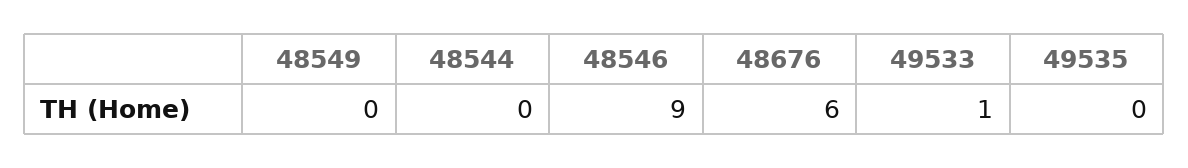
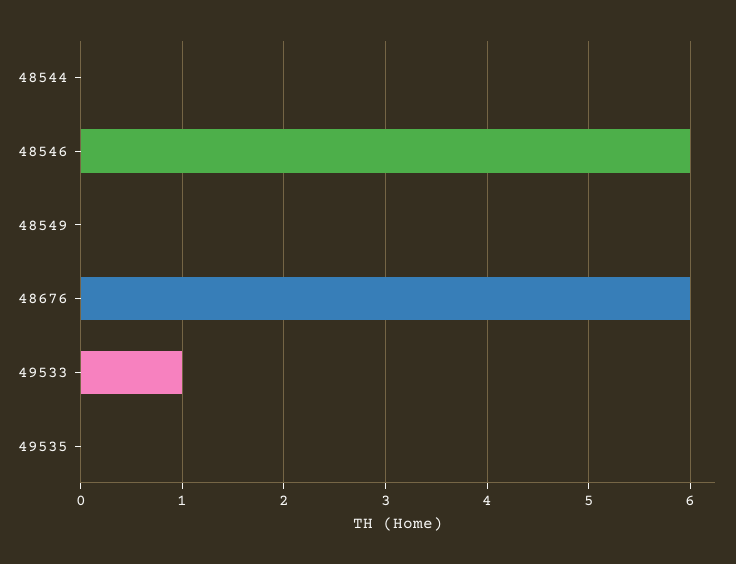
48546: 9 -> 6

